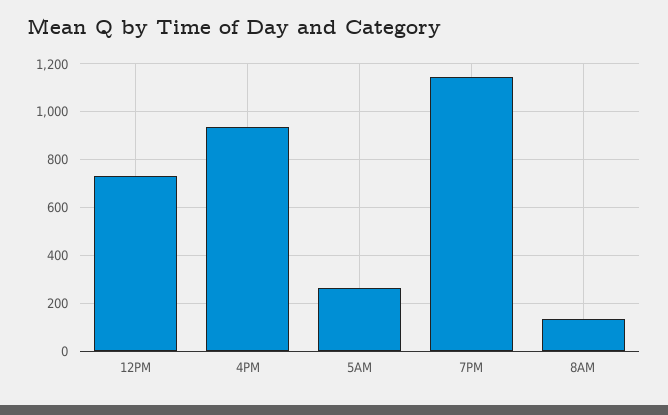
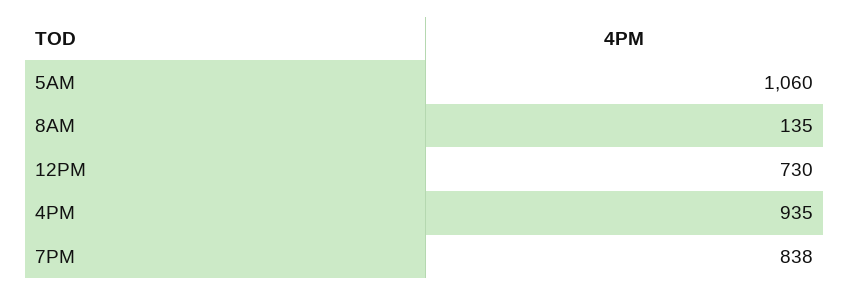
5AM: 250 -> 1060
7PM: 1150 -> 838

